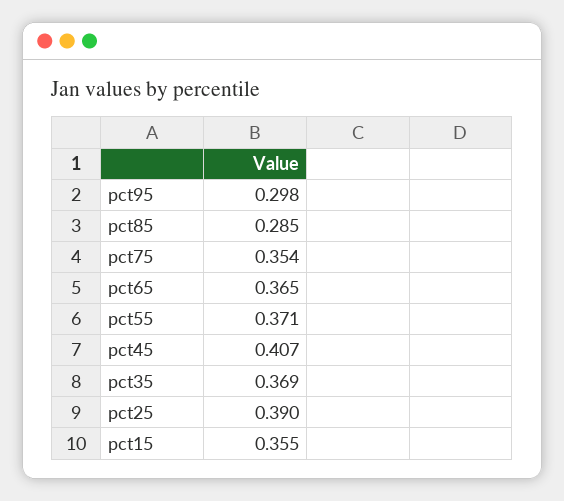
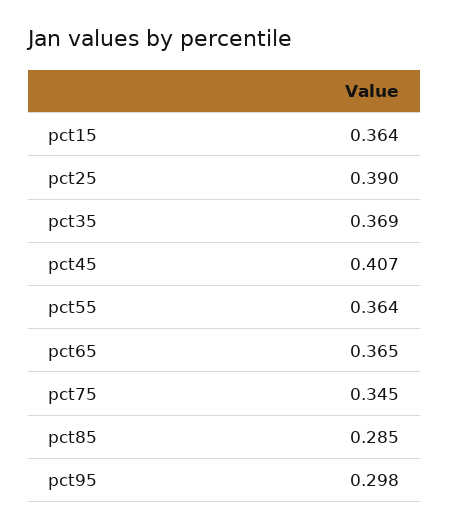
pct75: 0.354 -> 0.345
pct55: 0.371 -> 0.364
pct15: 0.355 -> 0.364

